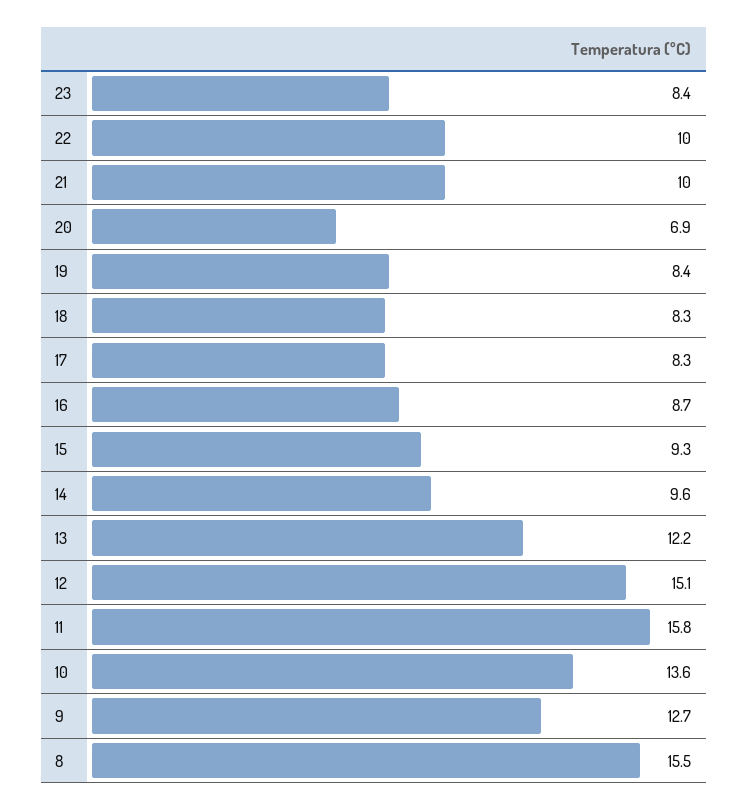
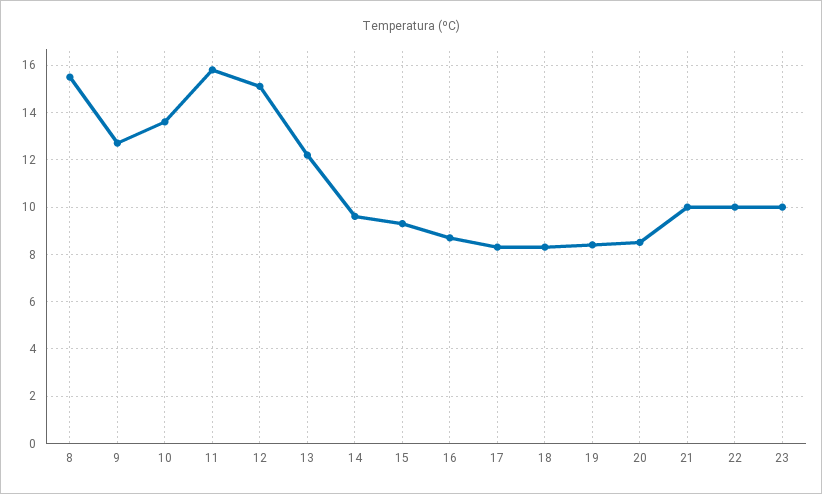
23: 8.4 -> 10
20: 6.9 -> 8.5

